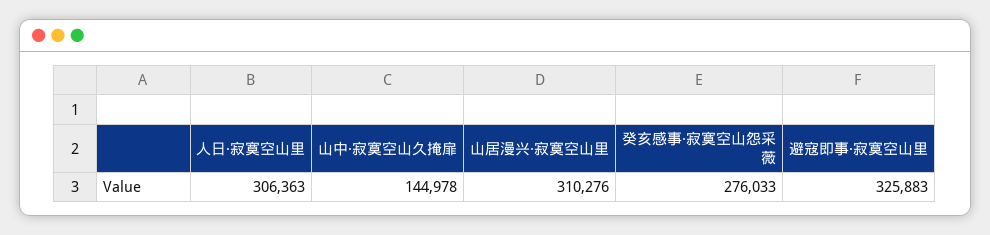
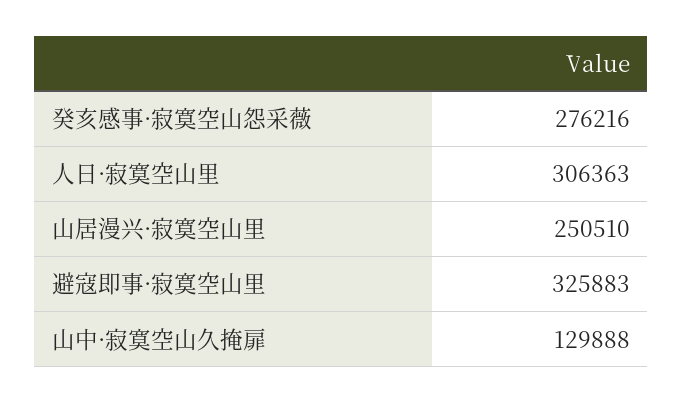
山中·寂寞空山久掩扉: 144978 -> 129888
山居漫兴·寂寞空山里: 310276 -> 250510
癸亥感事·寂寞空山怨采薇: 276033 -> 276216

